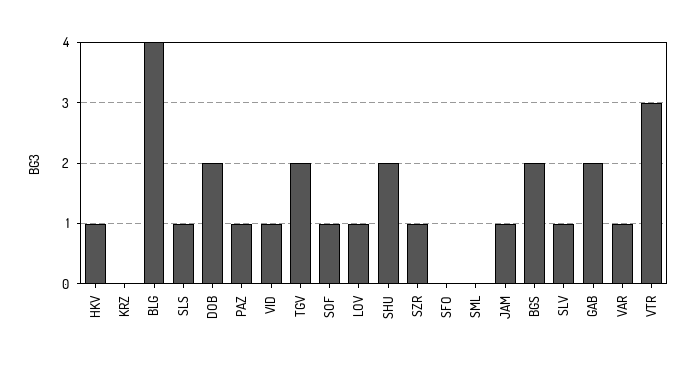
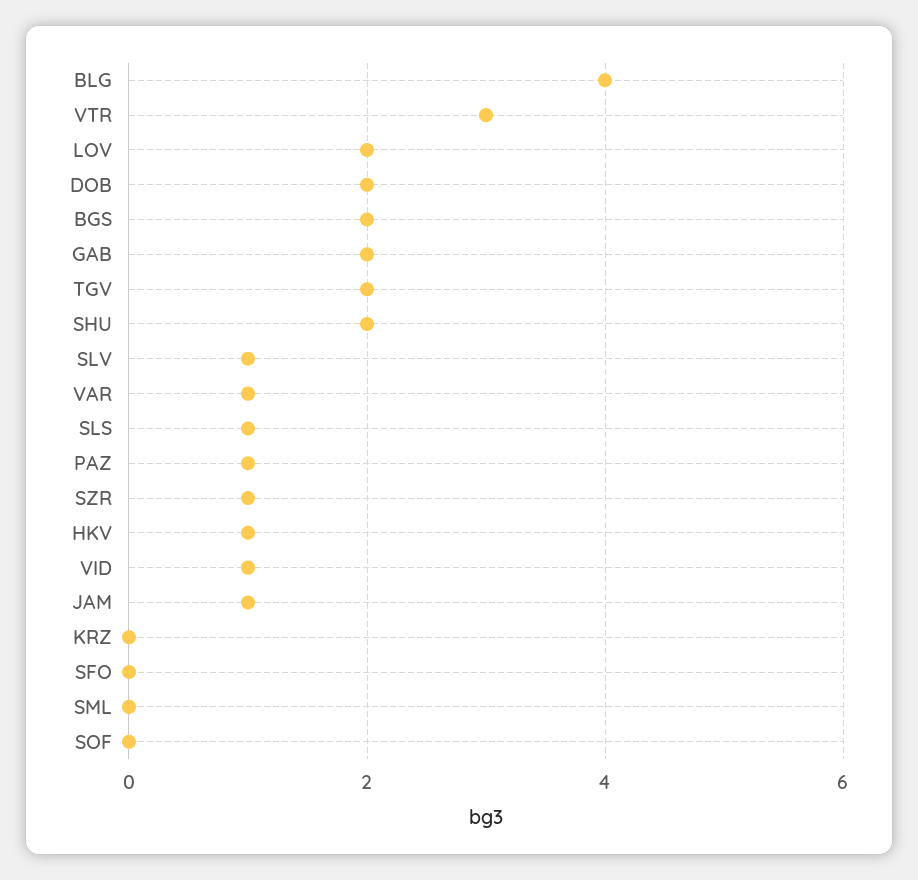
SOF: 1 -> 0
LOV: 1 -> 2

